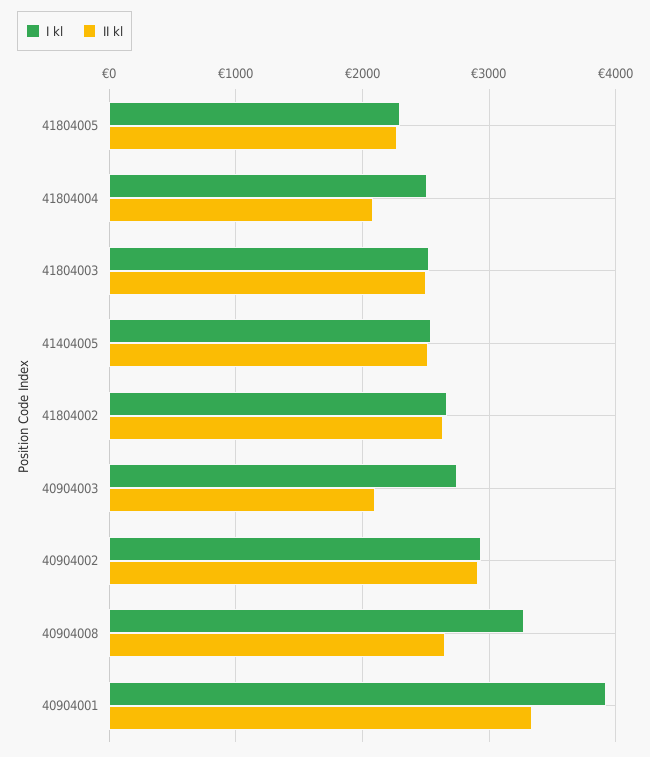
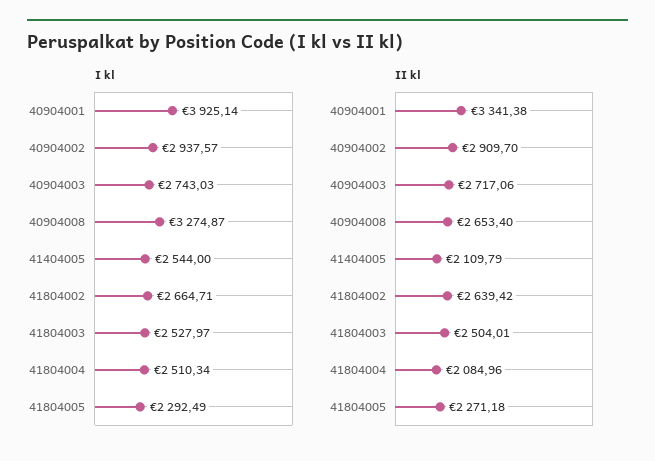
II kl, 41404005: 2500 -> 2109.79
II kl, 40904003: 2100 -> 2717.06

